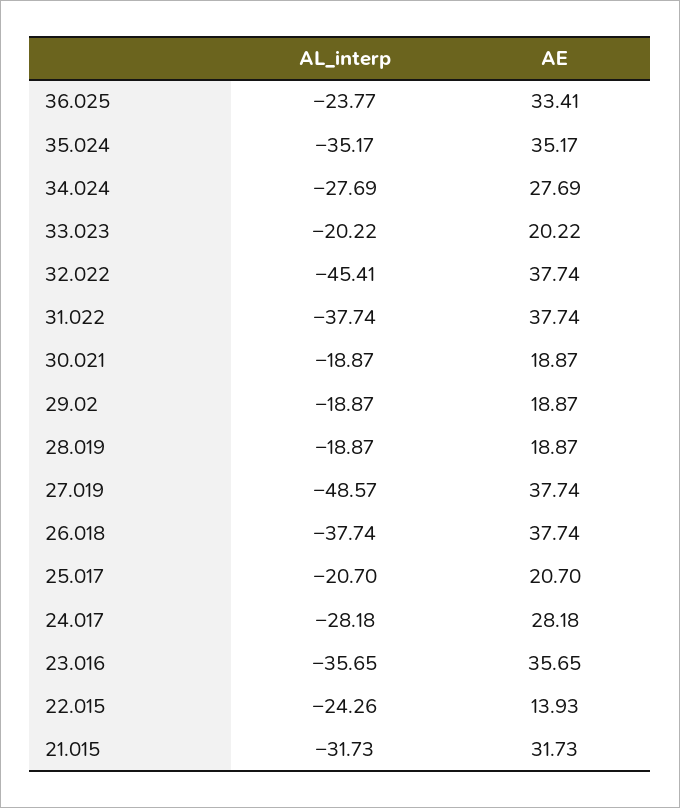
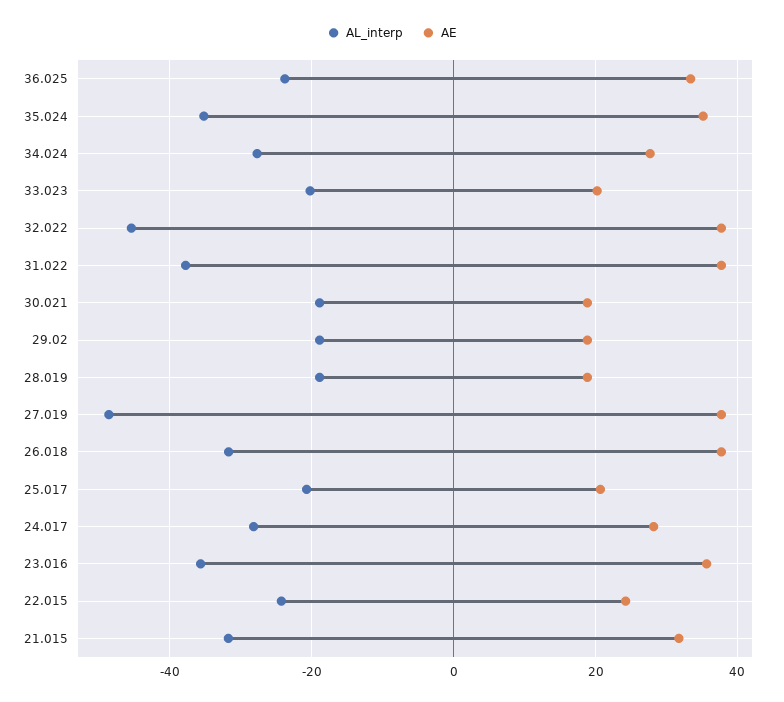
AL_interp, 26.018: -37.74 -> -32
AE, 22.015: 13.93 -> 24

